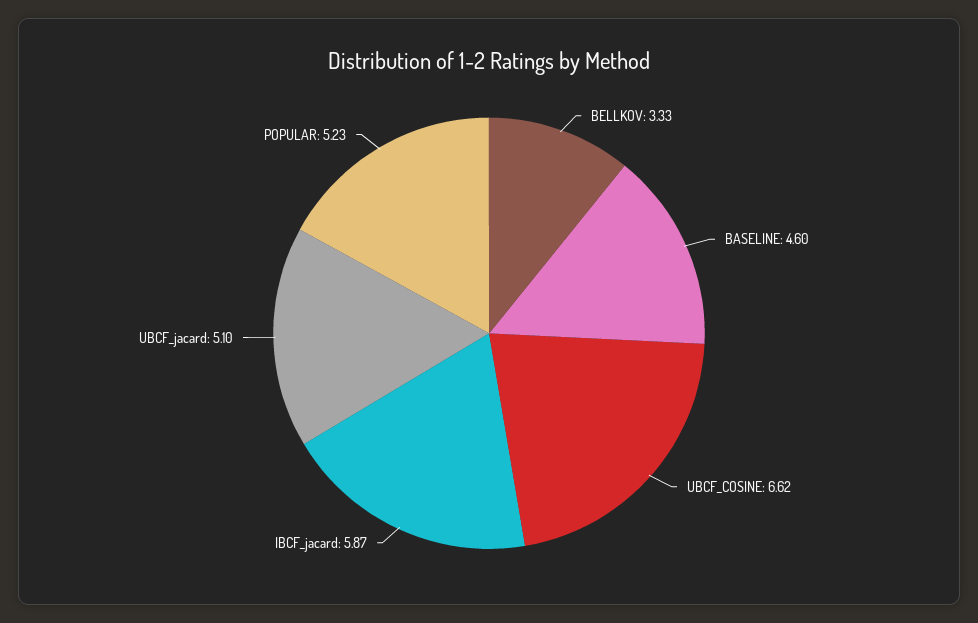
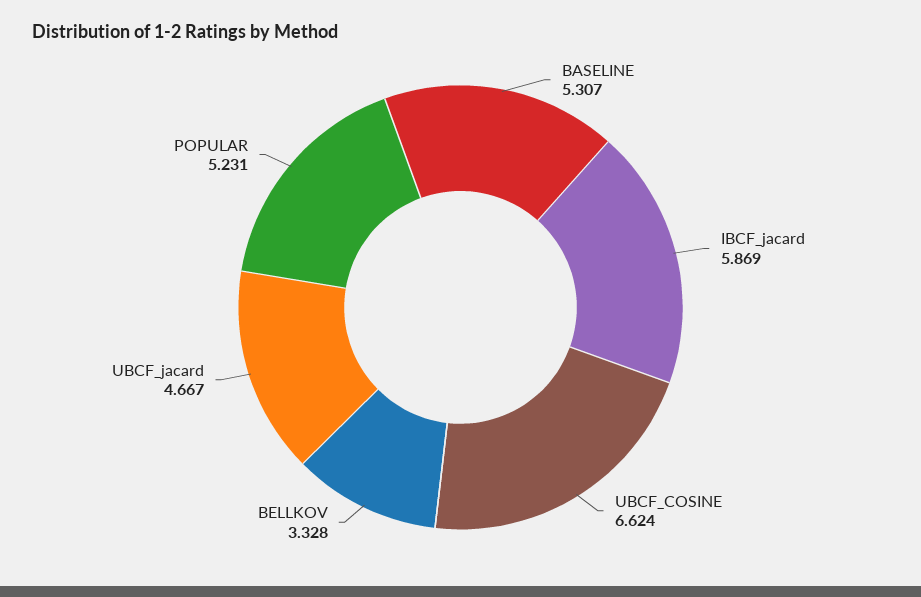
BASELINE: 4.6 -> 5.307
UBCF_jacard: 5.1 -> 4.667

